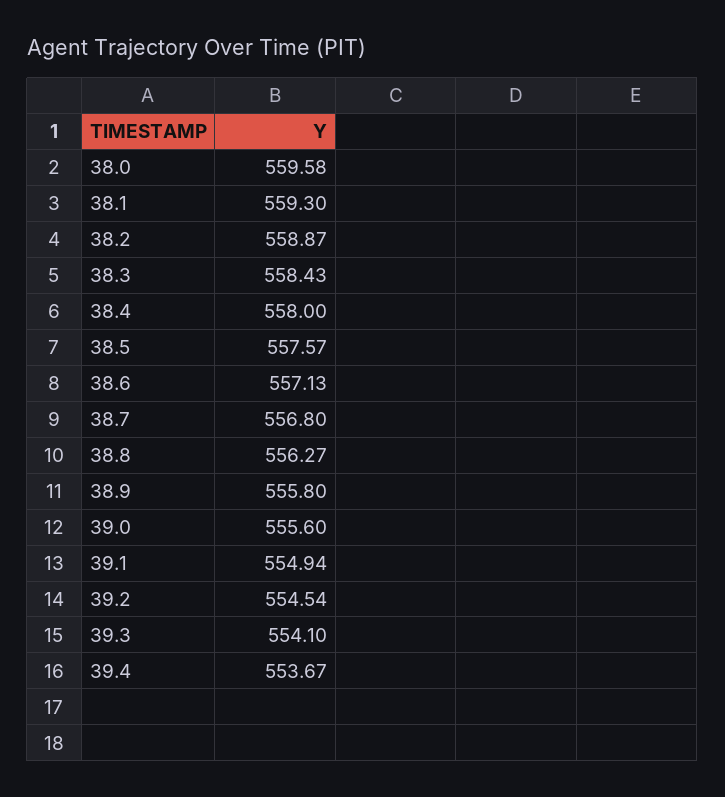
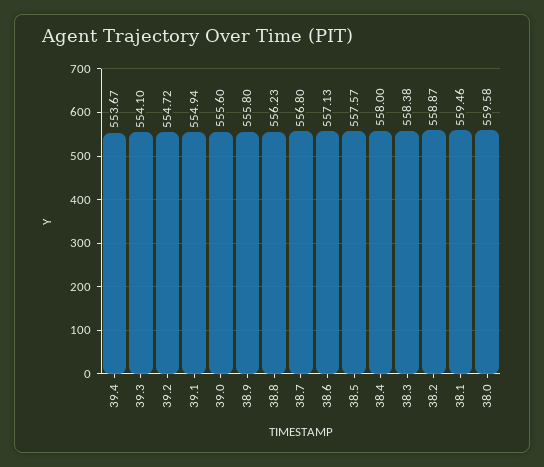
38.1: 559.3 -> 559.46
38.3: 558.43 -> 558.38
38.8: 556.27 -> 556.23
39.2: 554.54 -> 554.72

